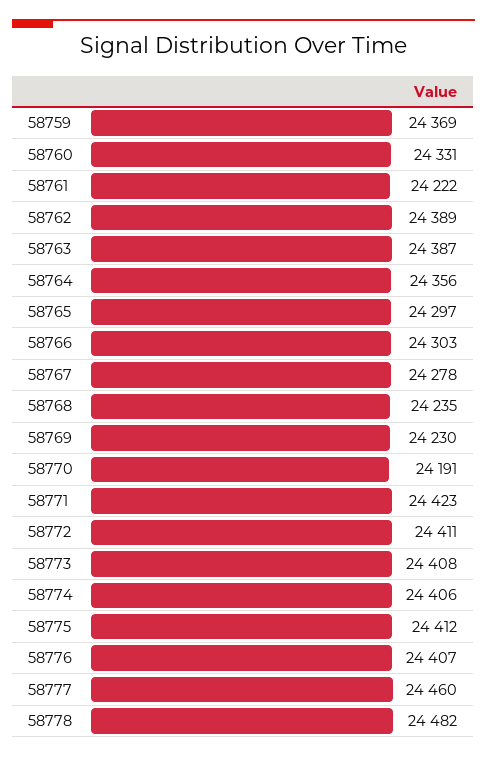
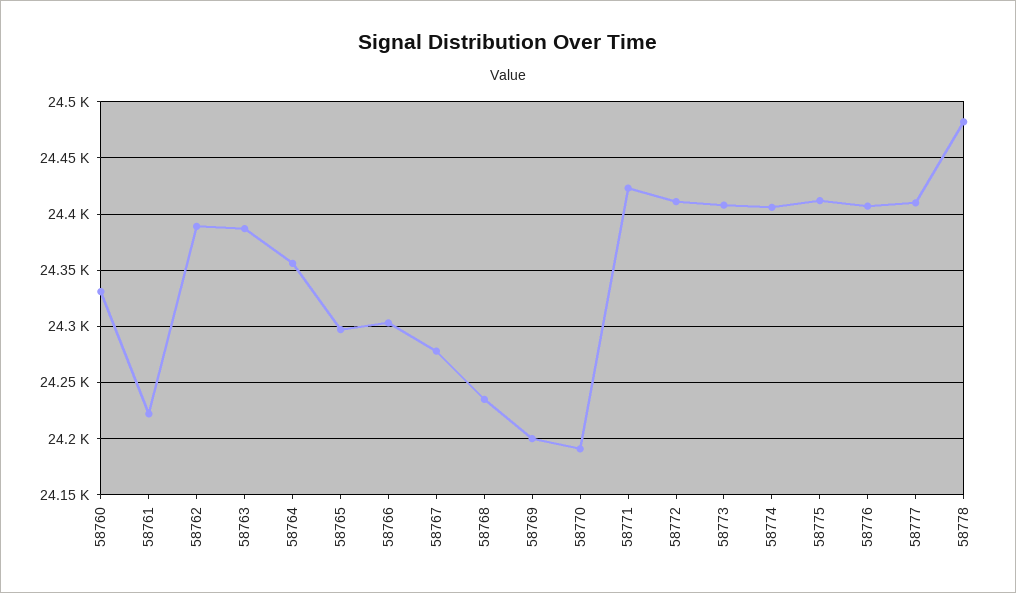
58759: 24369 -> none
58769: 24230 -> 24200
58777: 24460 -> 24410

